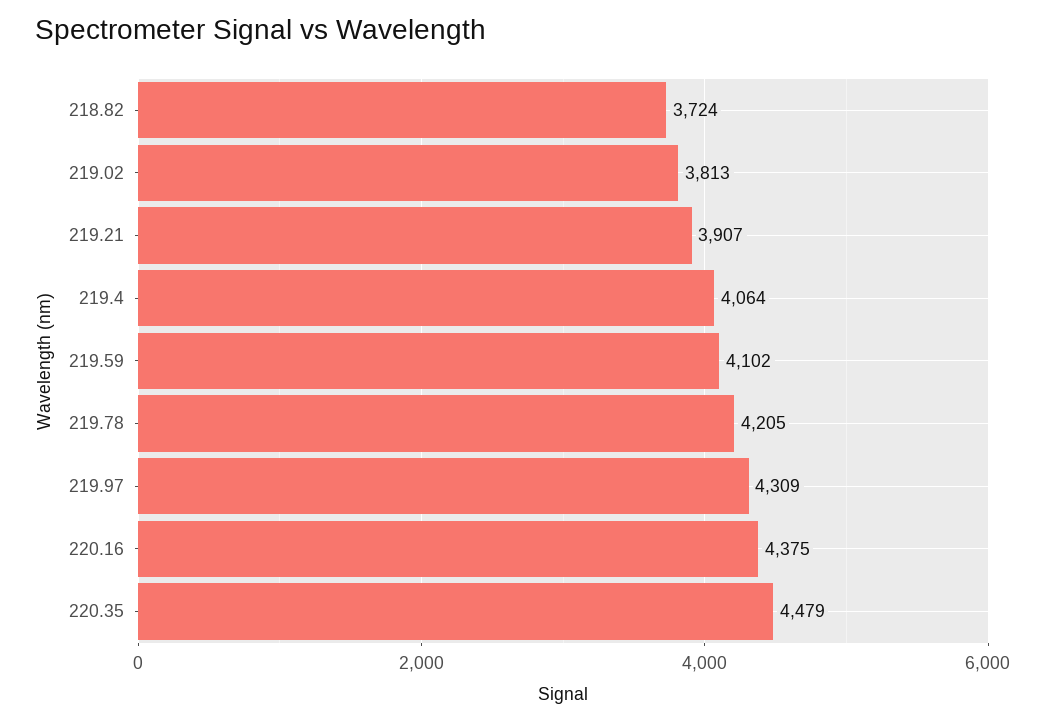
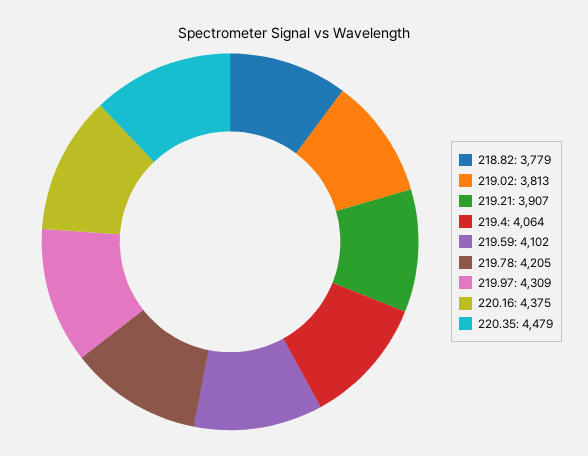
218.82: 3724 -> 3779

